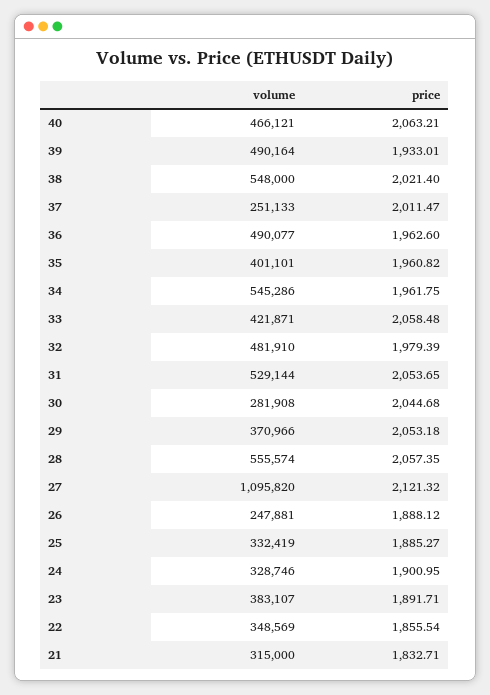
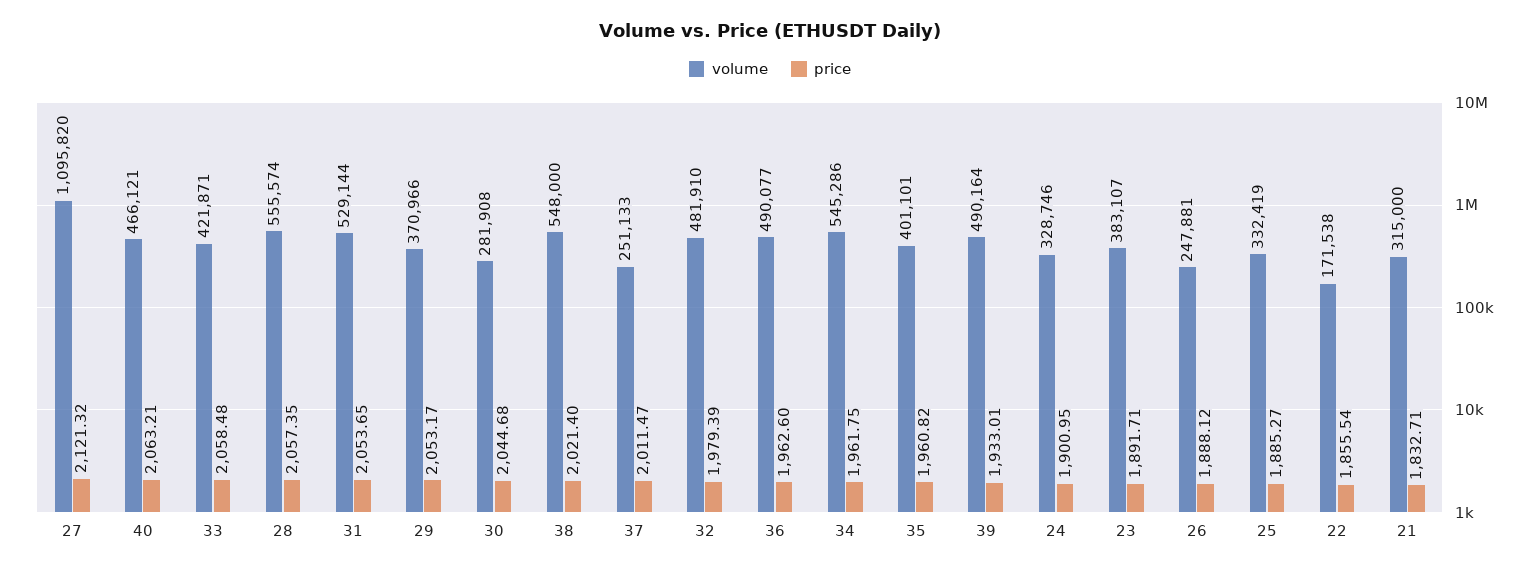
price, 29: 2053.18 -> 2053.17
volume, 22: 348569 -> 171538

